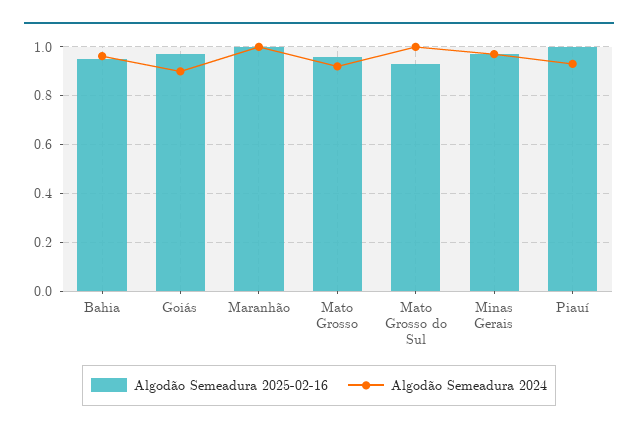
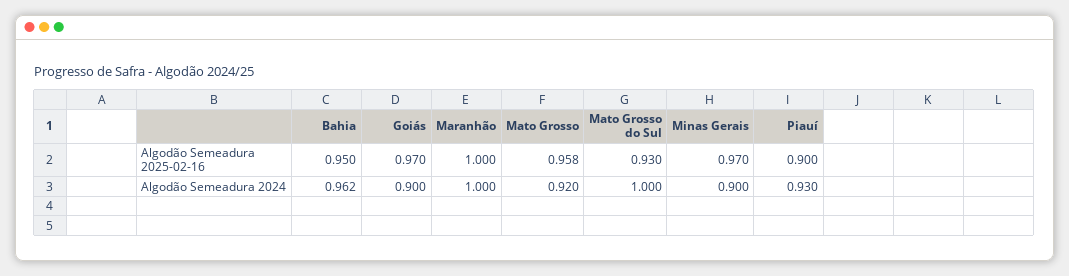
Algodão Semeadura 2024, Minas Gerais: 0.975 -> 0.9
Algodão Semeadura 2025-02-16, Piauí: 1 -> 0.9

